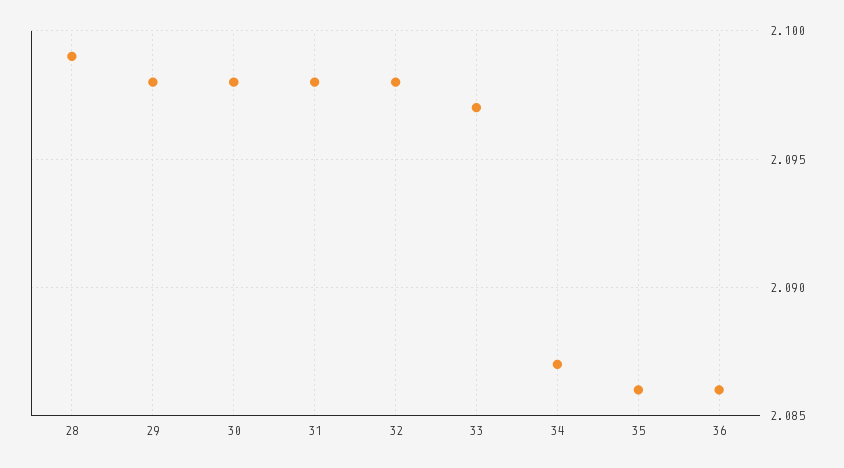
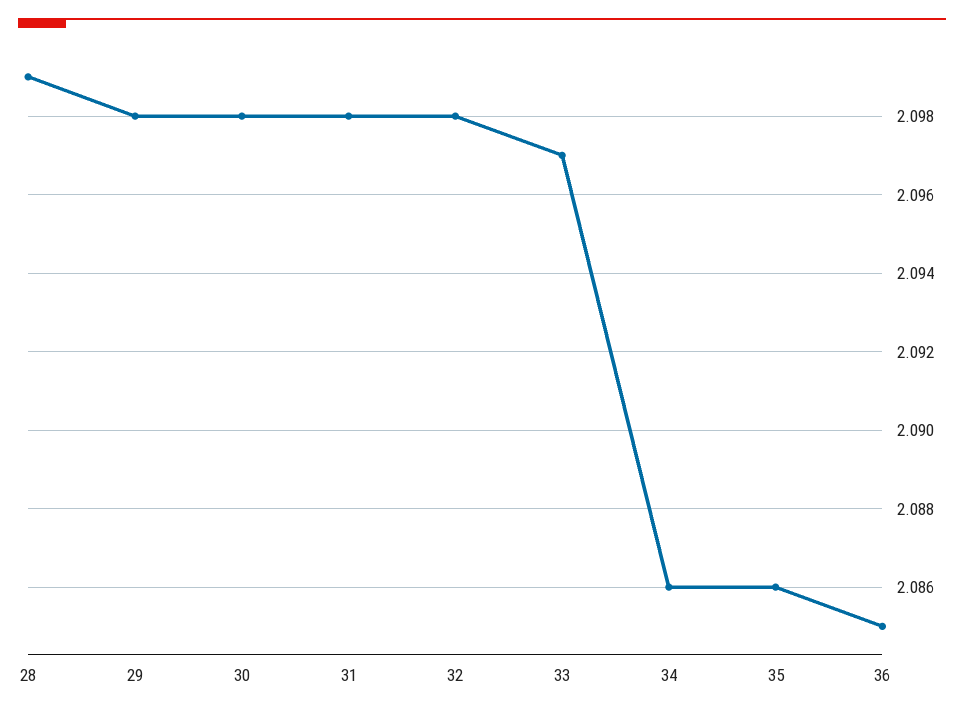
34: 2.087 -> 2.086
36: 2.086 -> 2.085

